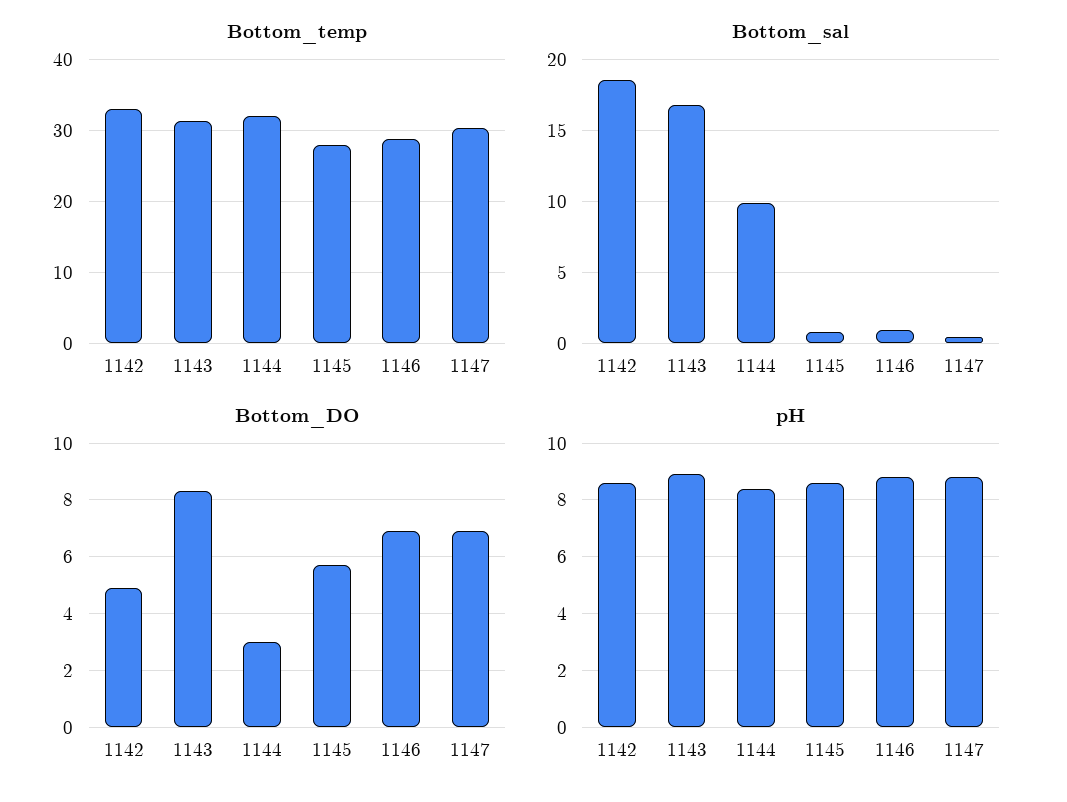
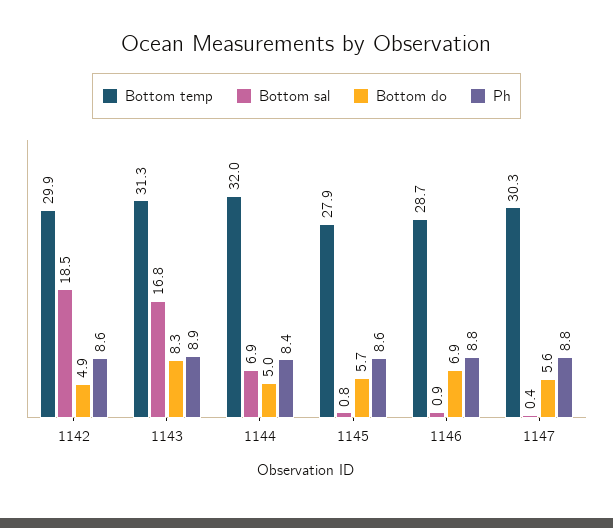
Bottom_temp, 1142: 33 -> 29.9
Bottom_sal, 1144: 10 -> 6.9
Bottom_DO, 1144: 3 -> 5
Bottom_DO, 1147: 7 -> 5.6

